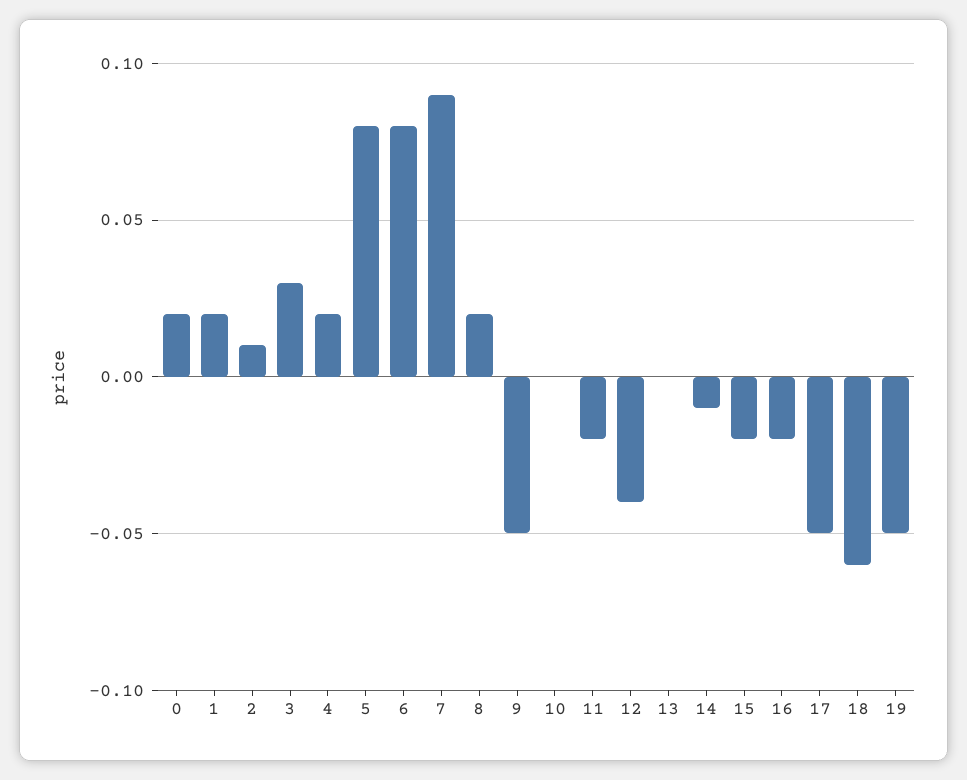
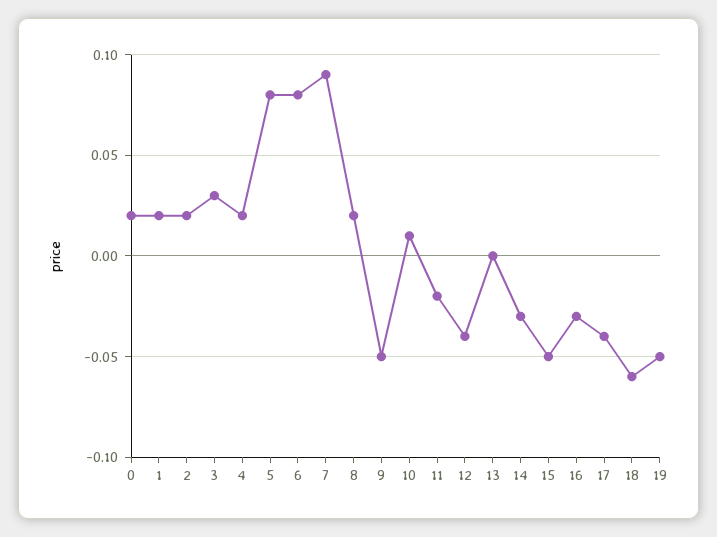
2: 0.01 -> 0.02
10: 0 -> 0.01
14: -0.01 -> -0.03
15: -0.02 -> -0.05
16: -0.02 -> -0.03
17: -0.05 -> -0.04

